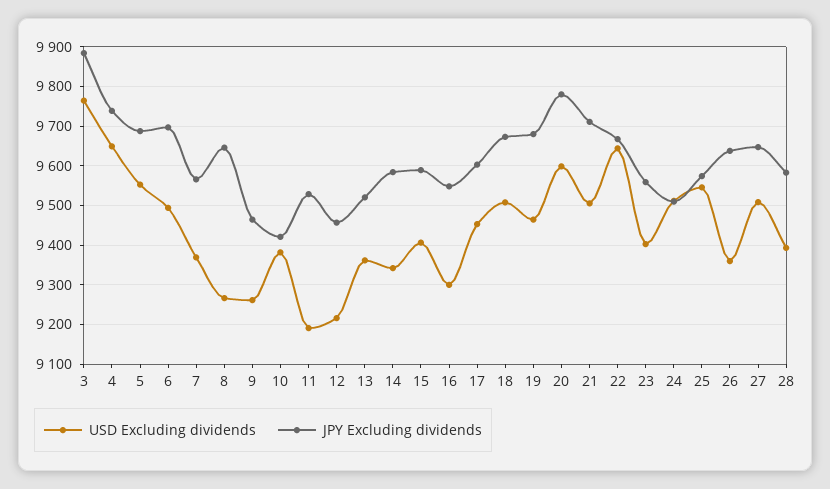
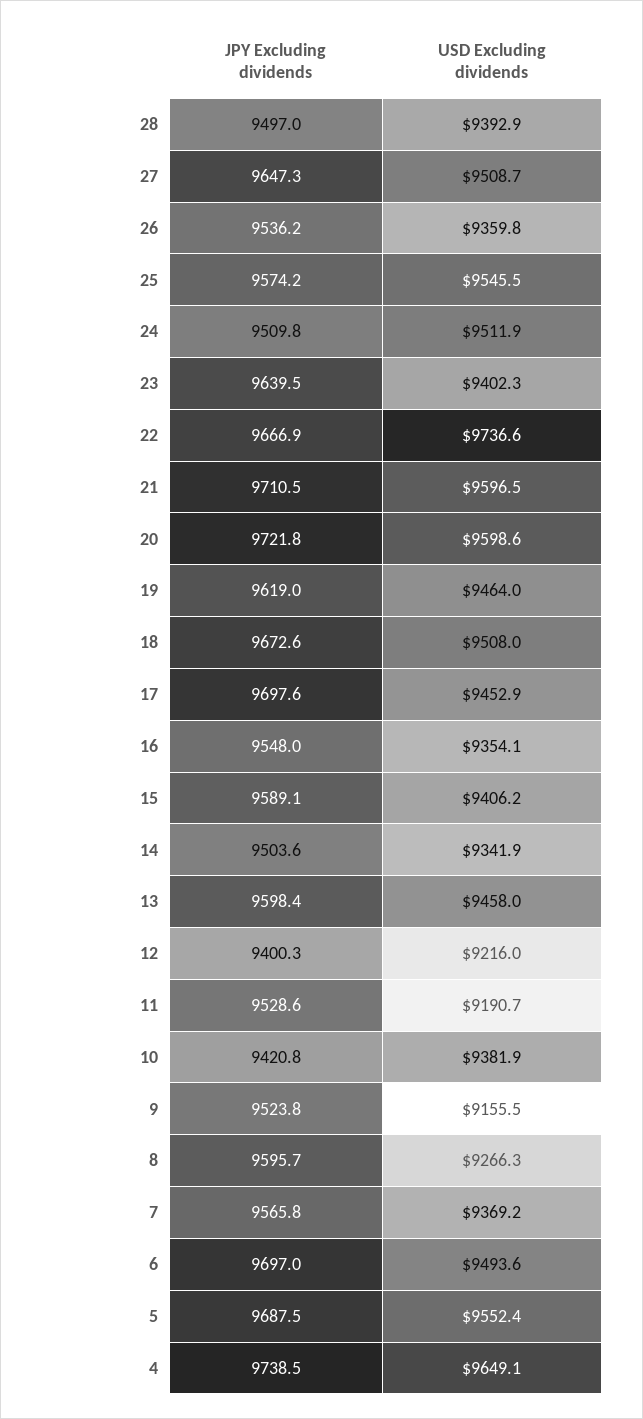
USD Excluding dividends, 3: 9760 -> none
JPY Excluding dividends, 3: 9880 -> none
JPY Excluding dividends, 8: 9640 -> 9595.7
USD Excluding dividends, 9: 9260 -> 9155.5
JPY Excluding dividends, 9: 9460 -> 9523.8
JPY Excluding dividends, 12: 9460 -> 9400.3
USD Excluding dividends, 13: 9360 -> 9458
JPY Excluding dividends, 13: 9520 -> 9598.4
JPY Excluding dividends, 14: 9580 -> 9503.6
USD Excluding dividends, 16: 9300 -> 9354.1
JPY Excluding dividends, 17: 9600 -> 9697.6
JPY Excluding dividends, 19: 9680 -> 9619
JPY Excluding dividends, 20: 9780 -> 9721.8
USD Excluding dividends, 21: 9500 -> 9596.5
USD Excluding dividends, 22: 9640 -> 9736.6
JPY Excluding dividends, 23: 9560 -> 9639.5
JPY Excluding dividends, 26: 9640 -> 9536.2
JPY Excluding dividends, 28: 9580 -> 9497

